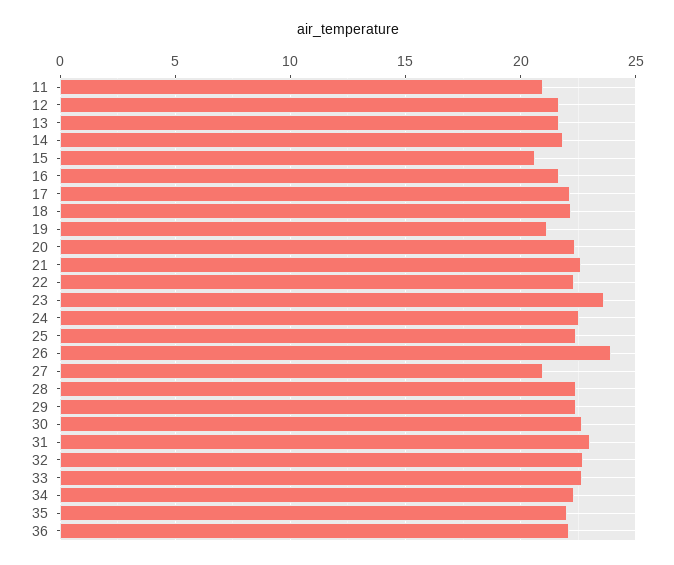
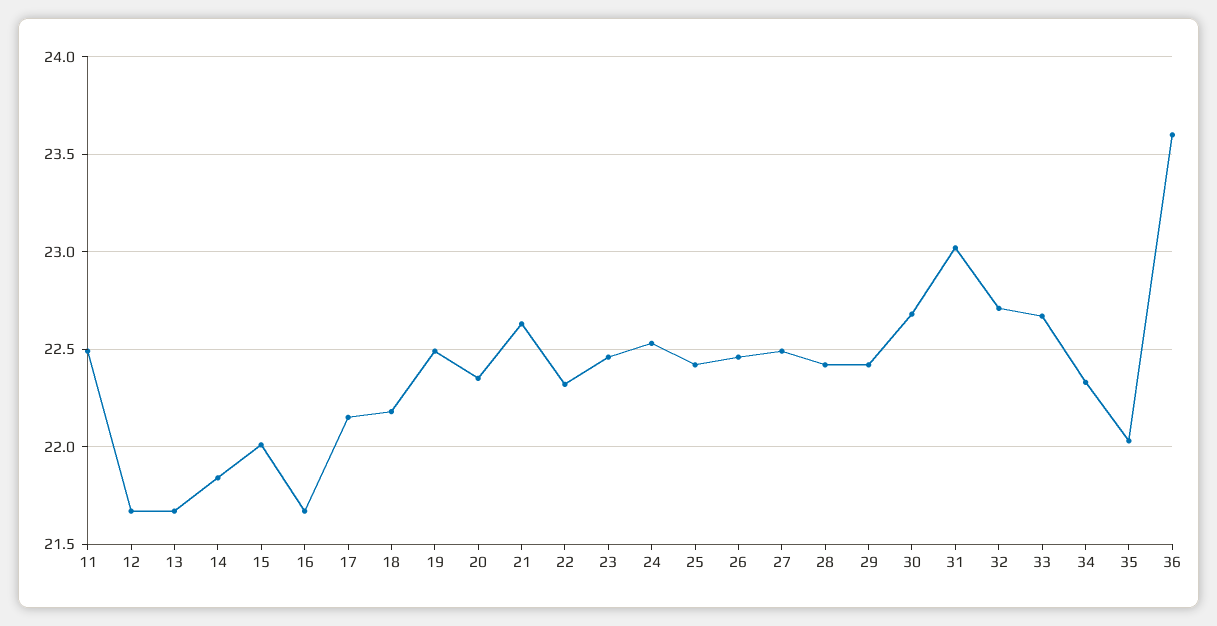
11: 21 -> 22.5
15: 20.5 -> 22
19: 21 -> 22.5
23: 23.5 -> 22.45
26: 24 -> 22.45
27: 21 -> 22.5
36: 22 -> 23.6

